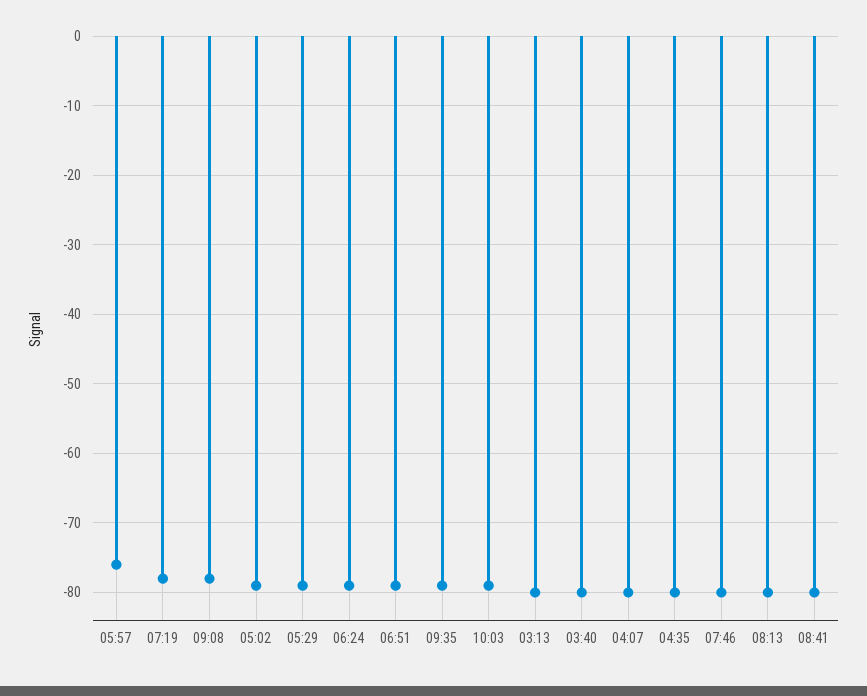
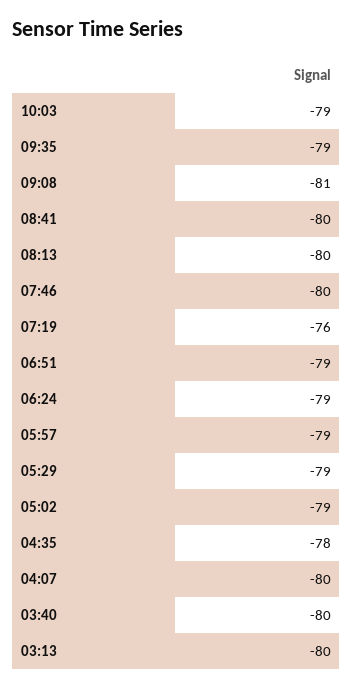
05:57: -76 -> -79
07:19: -78 -> -76
09:08: -78 -> -81
04:35: -80 -> -78

